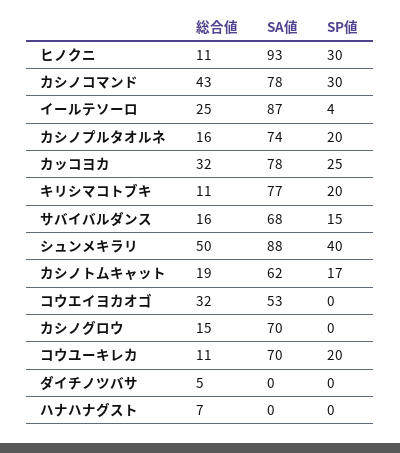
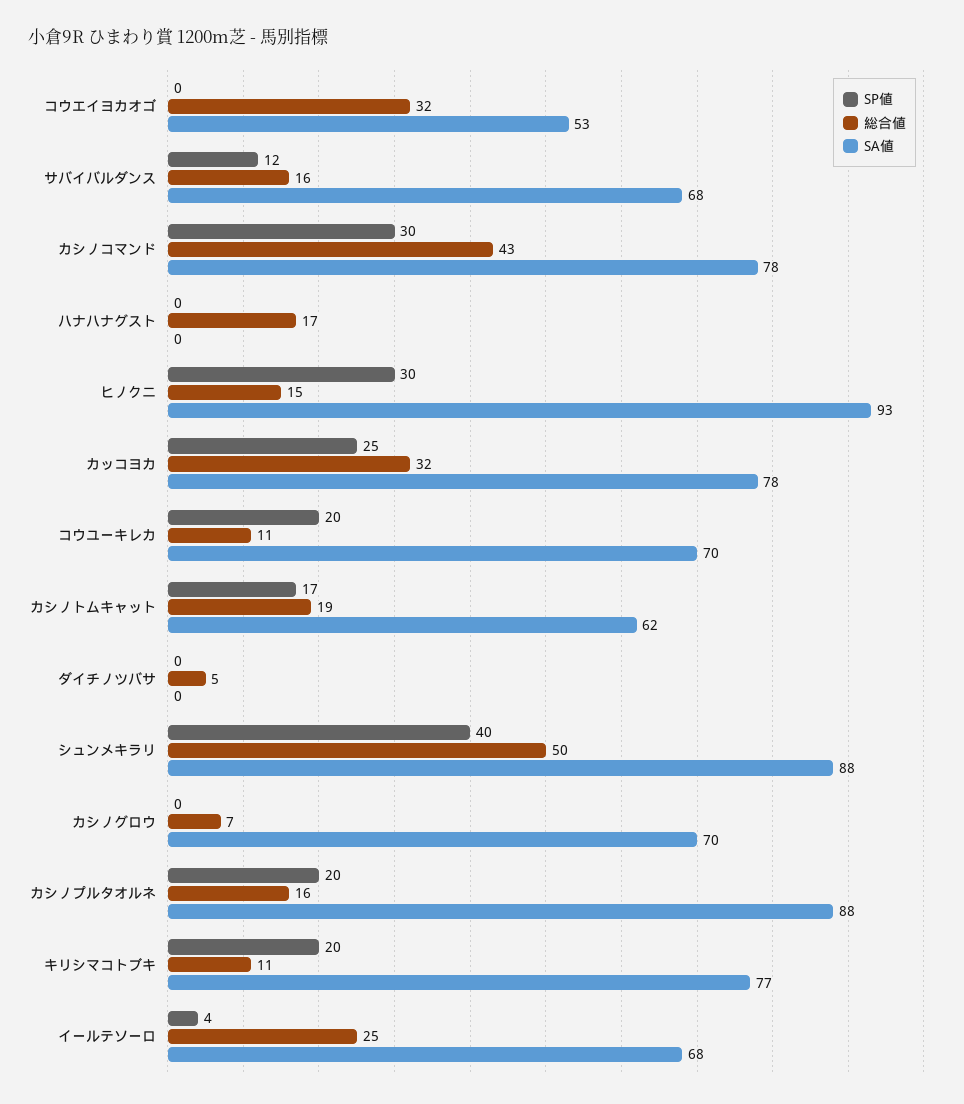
総合値, ヒノクニ: 11 -> 15
SA値, イールテソーロ: 87 -> 68
SA値, カシノプルタオルネ: 74 -> 88
SP値, サバイバルダンス: 15 -> 12
総合値, カシノグロウ: 15 -> 7
総合値, ハナハナグスト: 7 -> 17

